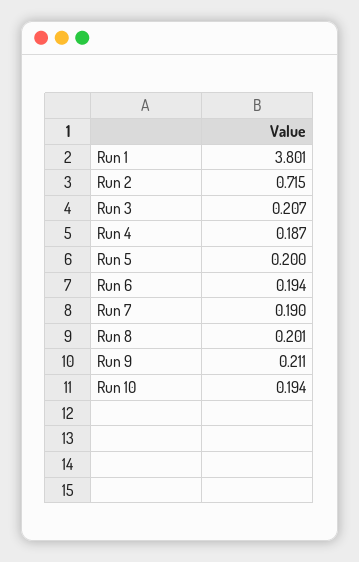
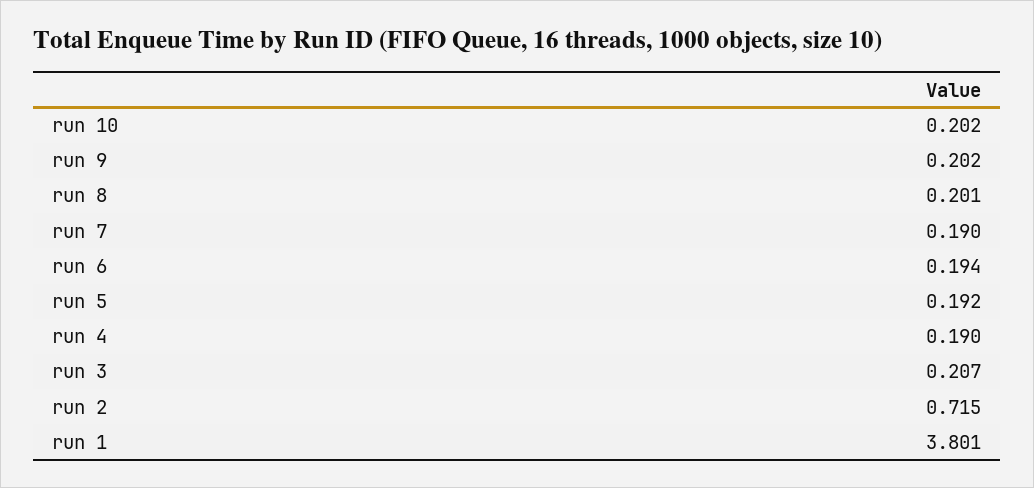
Run 4: 0.187 -> 0.19
Run 5: 0.2 -> 0.192
Run 9: 0.211 -> 0.202
Run 10: 0.194 -> 0.202

